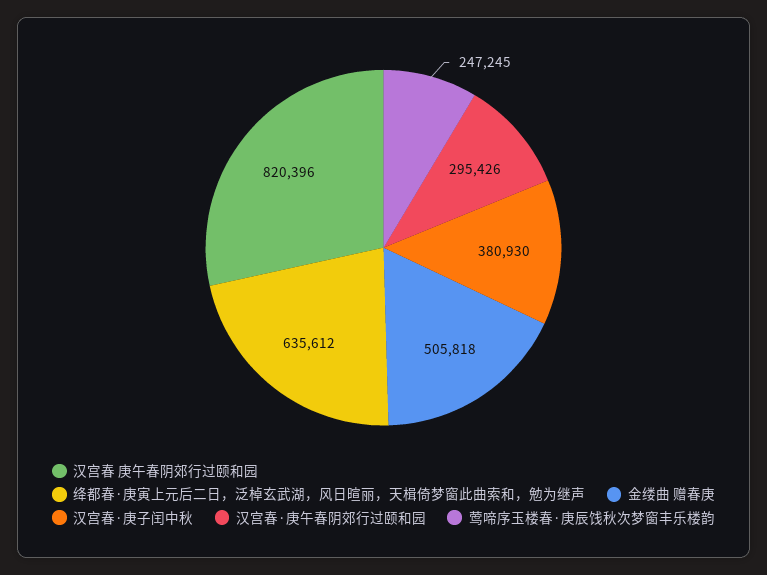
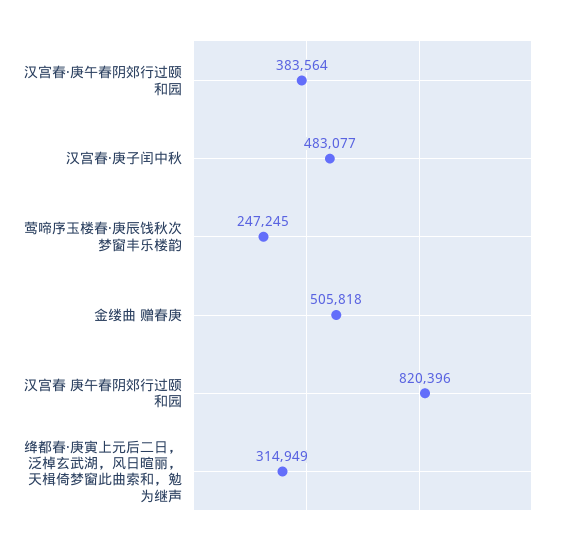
绛都春·庚寅上元后二日，泛棹玄武湖，风日暄丽，天楫倚梦窗此曲索和，勉为继声: 635612 -> 314949
汉宫春·庚子闰中秋: 380930 -> 483077
汉宫春·庚午春阴郊行过颐和园: 295426 -> 383564

